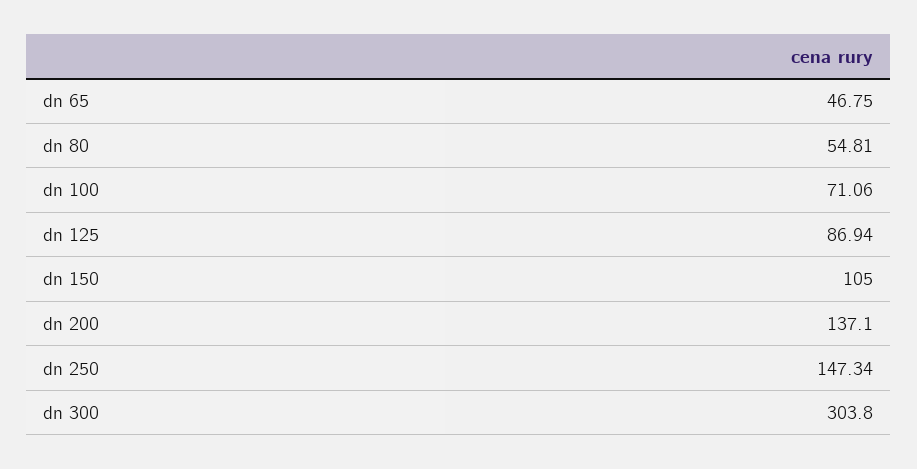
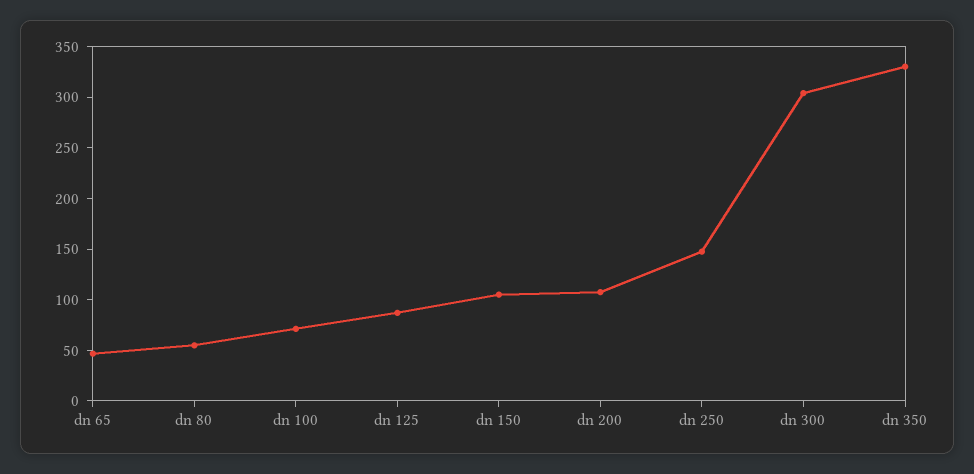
dn 200: 137.1 -> 110
dn 350: none -> 330

